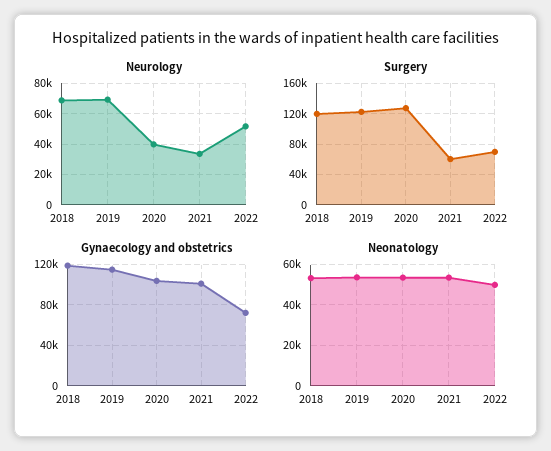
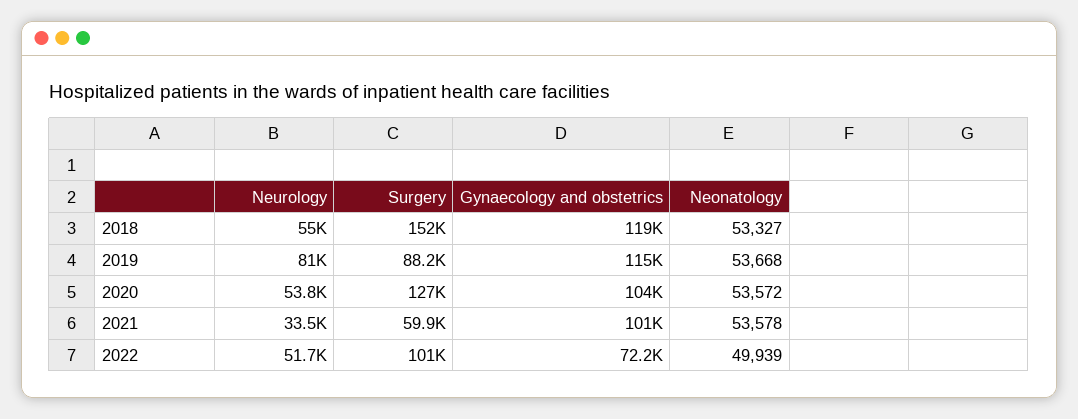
Neurology, 2018: 70000 -> 55000
Neurology, 2019: 70000 -> 81000
Neurology, 2020: 40000 -> 53800
Surgery, 2018: 120000 -> 152000
Surgery, 2019: 120000 -> 88200
Surgery, 2022: 70000 -> 101000

